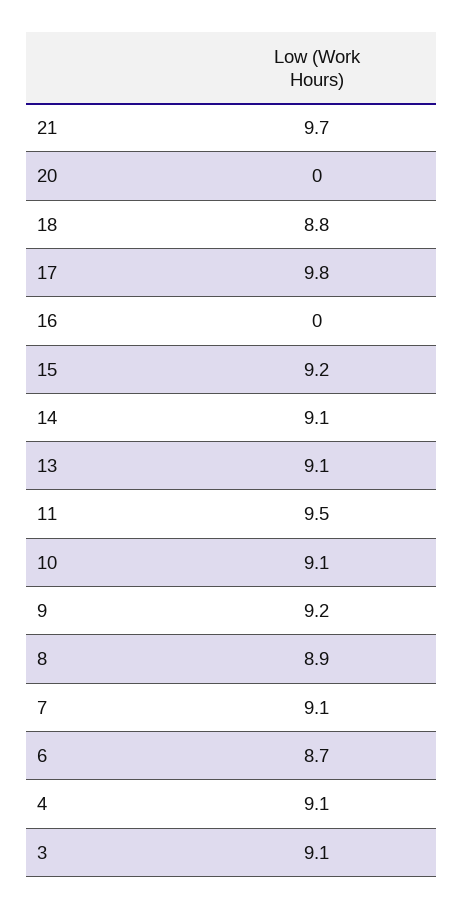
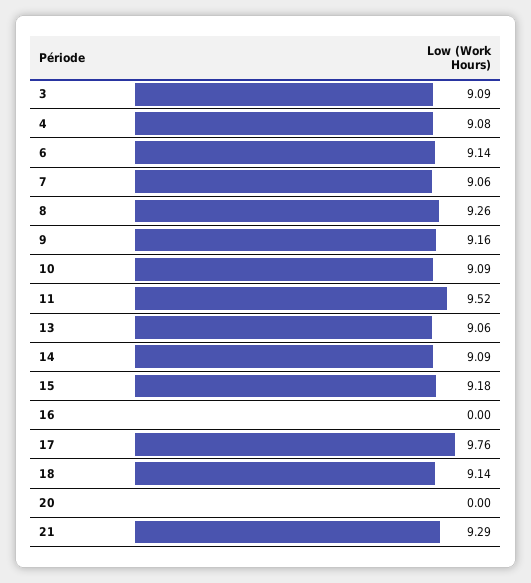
21: 9.7 -> 9.29
18: 8.8 -> 9.14
8: 8.9 -> 9.26
6: 8.7 -> 9.14

